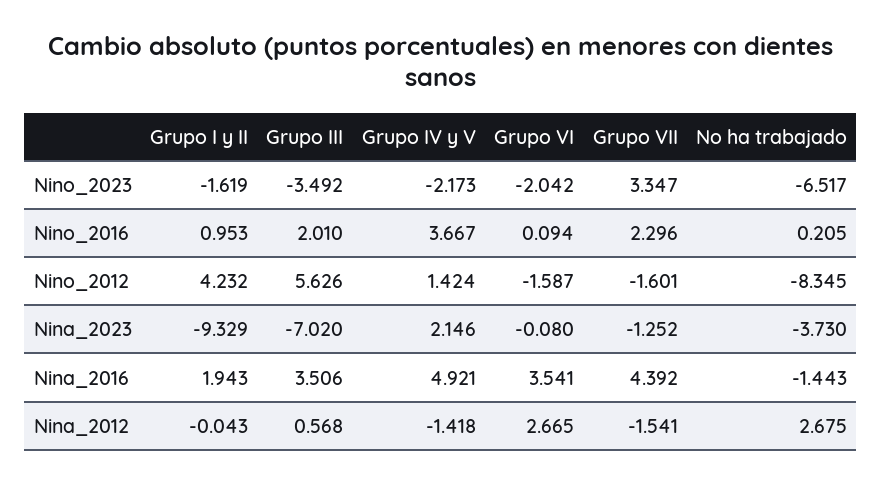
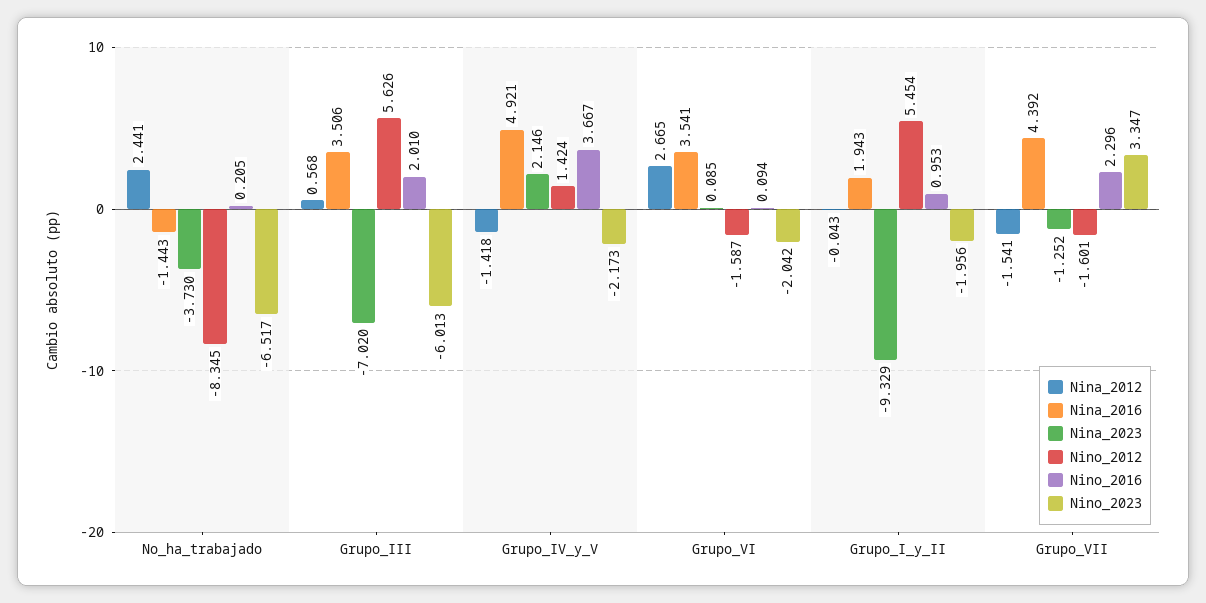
Nino_2023, Grupo I y II: -1.619 -> -1.956
Nino_2023, Grupo III: -3.492 -> -6.013
Nino_2012, Grupo I y II: 4.232 -> 5.454
Nina_2023, Grupo VI: -0.08 -> 0.085
Nina_2012, No ha trabajado: 2.675 -> 2.441

